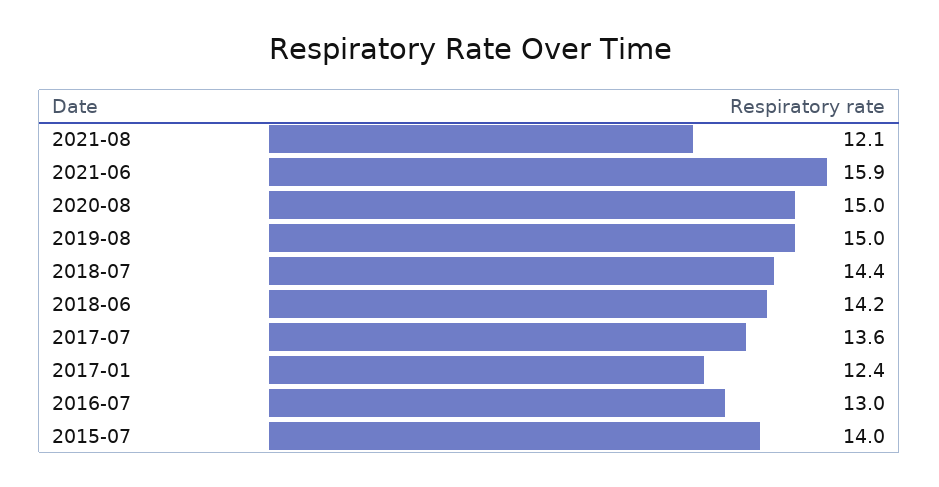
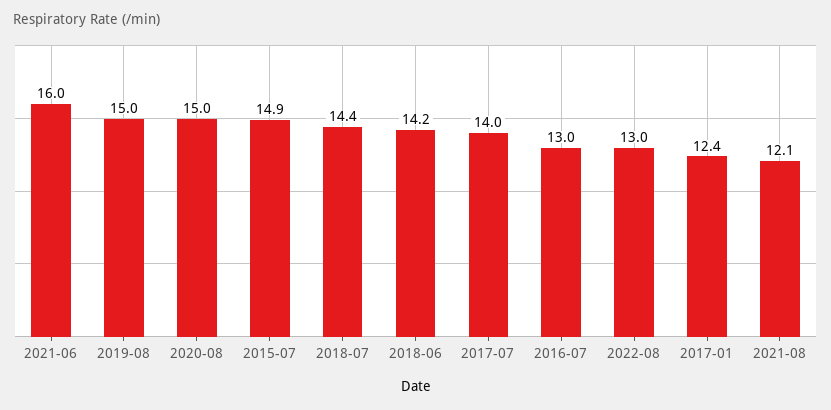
2021-06: 15.9 -> 16
2017-07: 13.6 -> 14
2015-07: 14 -> 14.9
2022-08: none -> 13

